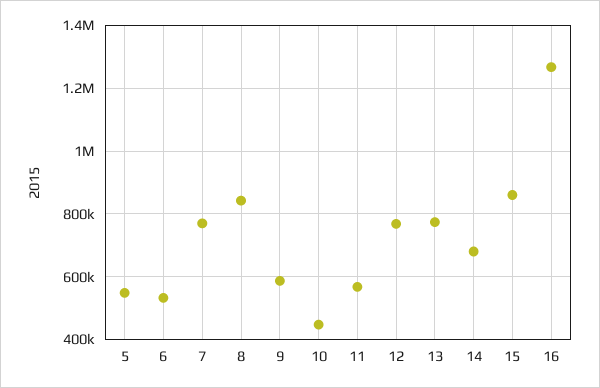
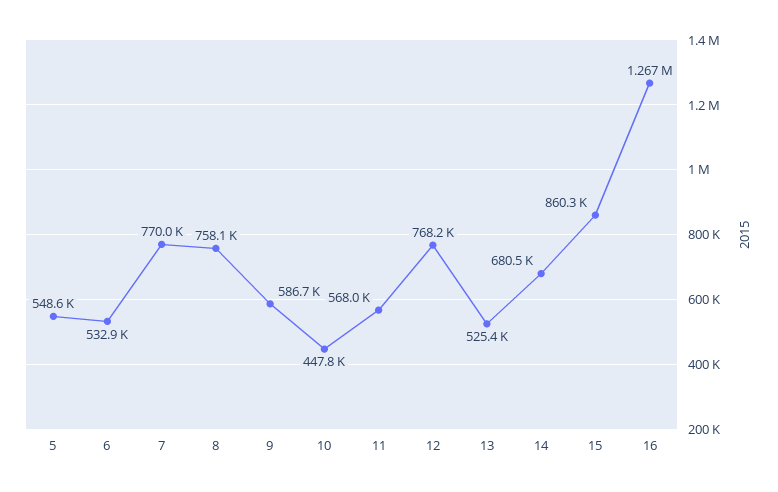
8: 840000 -> 758100
13: 780000 -> 525400

